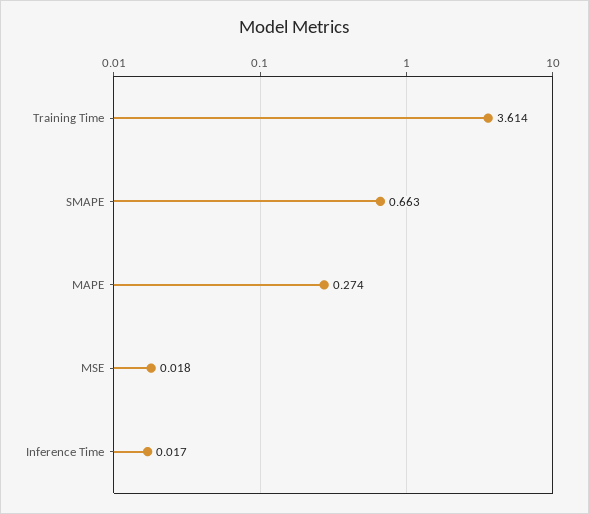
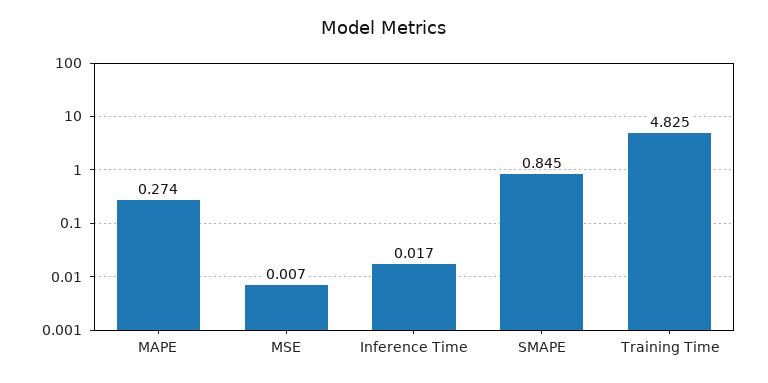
Training Time: 3.614 -> 4.825
SMAPE: 0.663 -> 0.845
MSE: 0.018 -> 0.007

